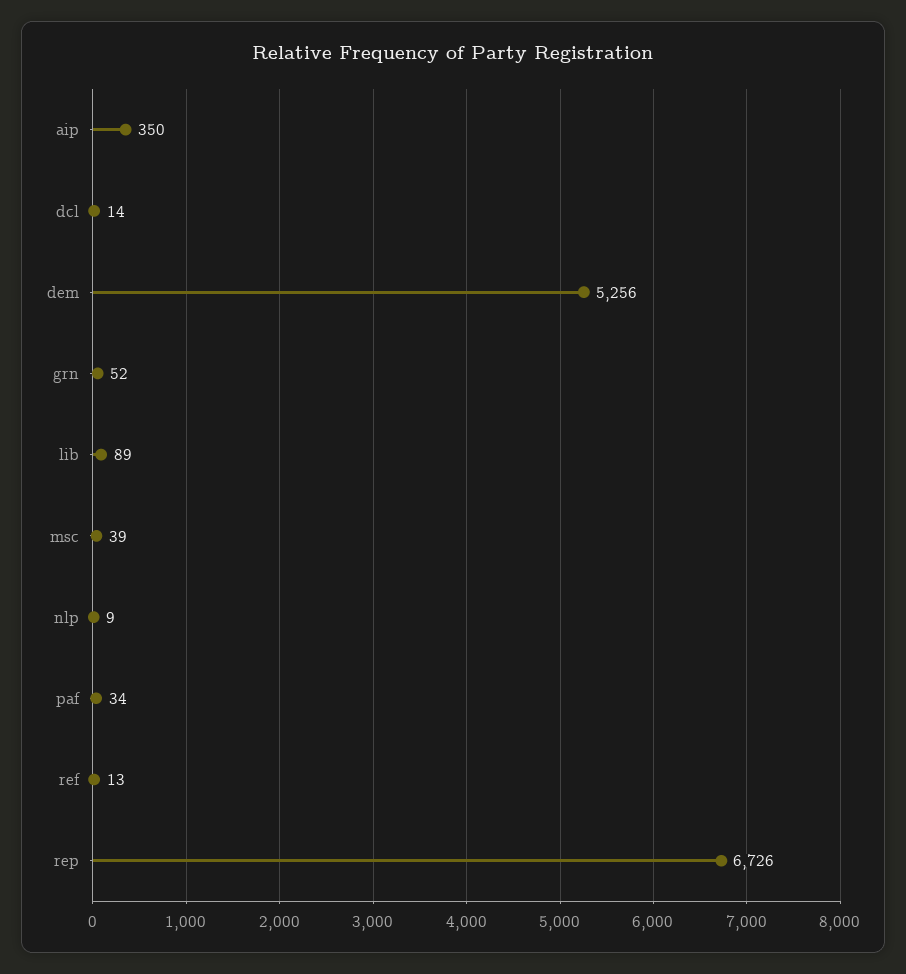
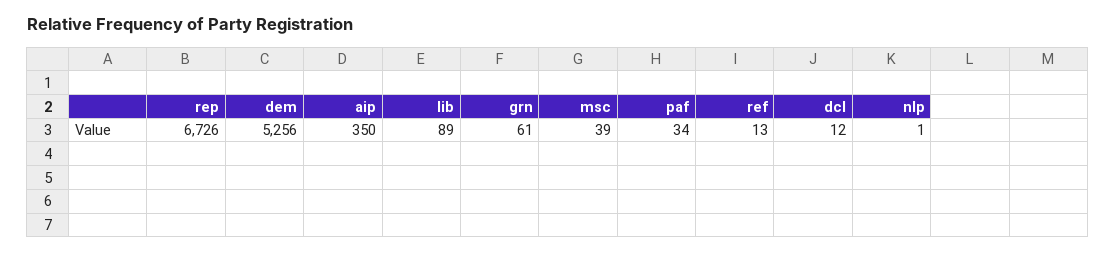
dcl: 14 -> 12
grn: 52 -> 61
nlp: 9 -> 1

